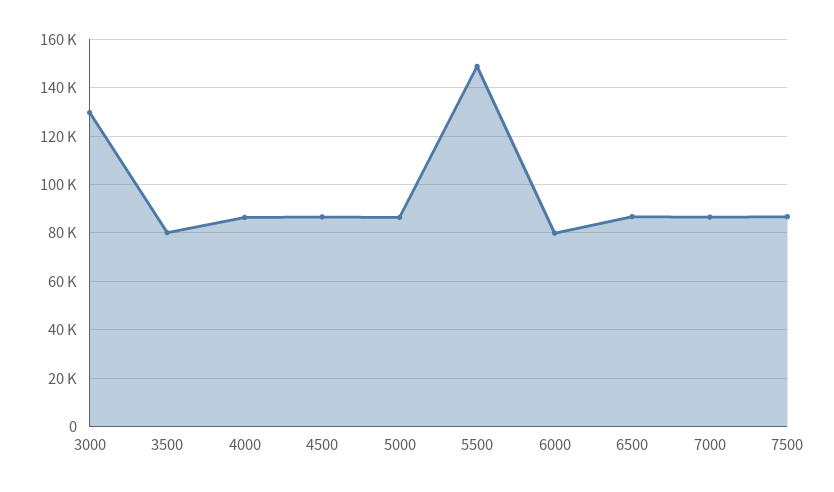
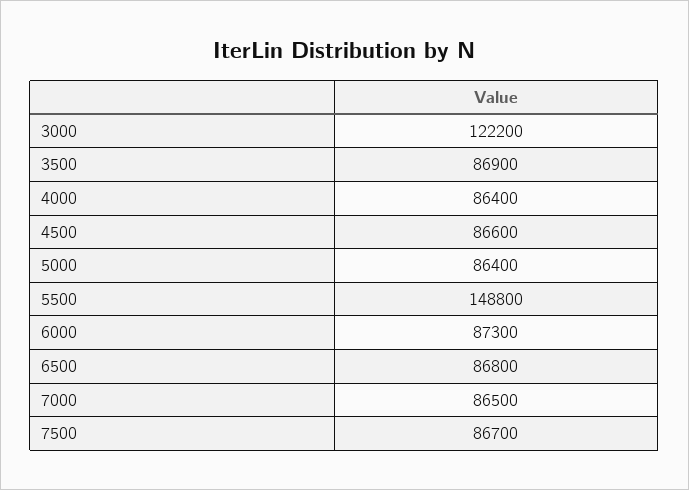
3000: 130000 -> 122200
3500: 80000 -> 86900
6000: 80000 -> 87300

